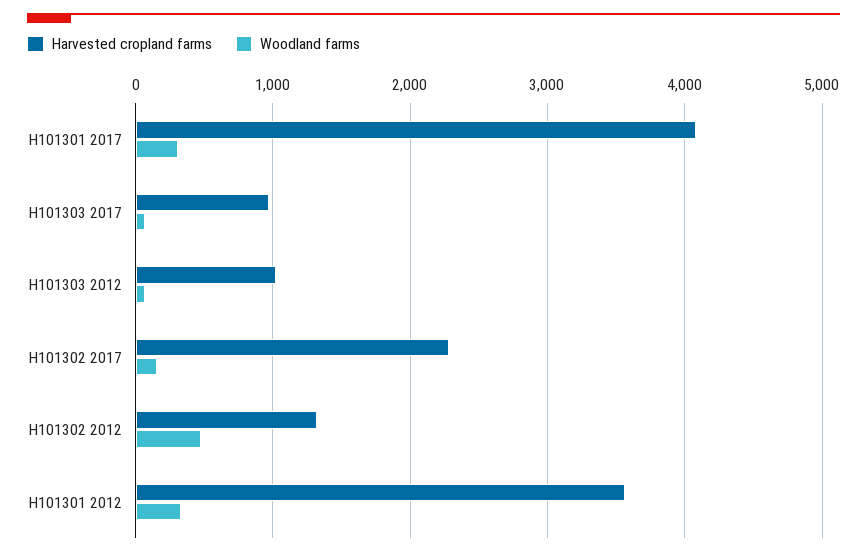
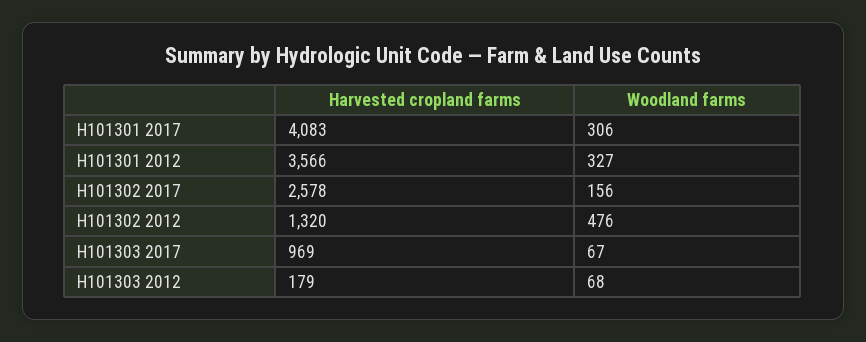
Harvested cropland farms, H101303 2012: 1000 -> 179
Harvested cropland farms, H101302 2017: 2300 -> 2578

